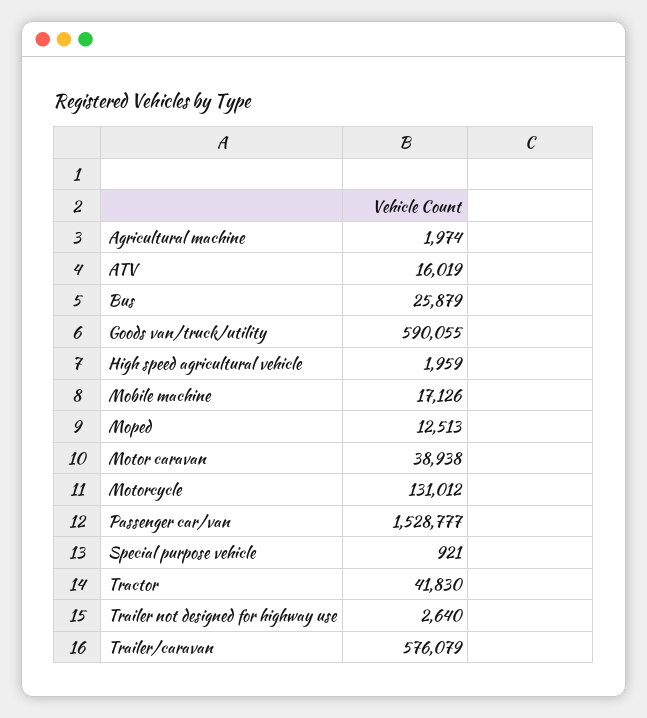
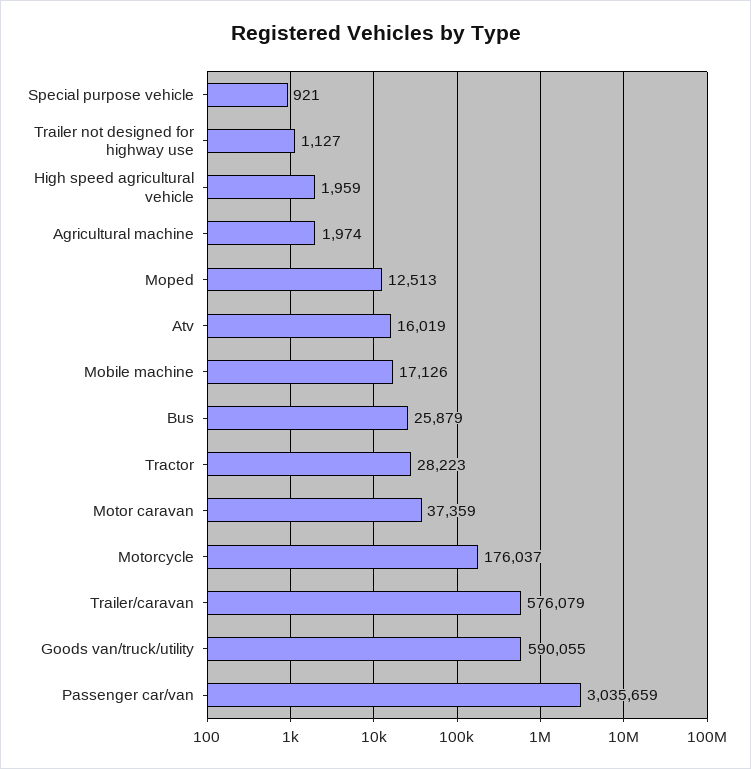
Motor caravan: 38938 -> 37359
Motorcycle: 131012 -> 176037
Passenger car/van: 1528777 -> 3035659
Tractor: 41830 -> 28223
Trailer not designed for highway use: 2640 -> 1127

